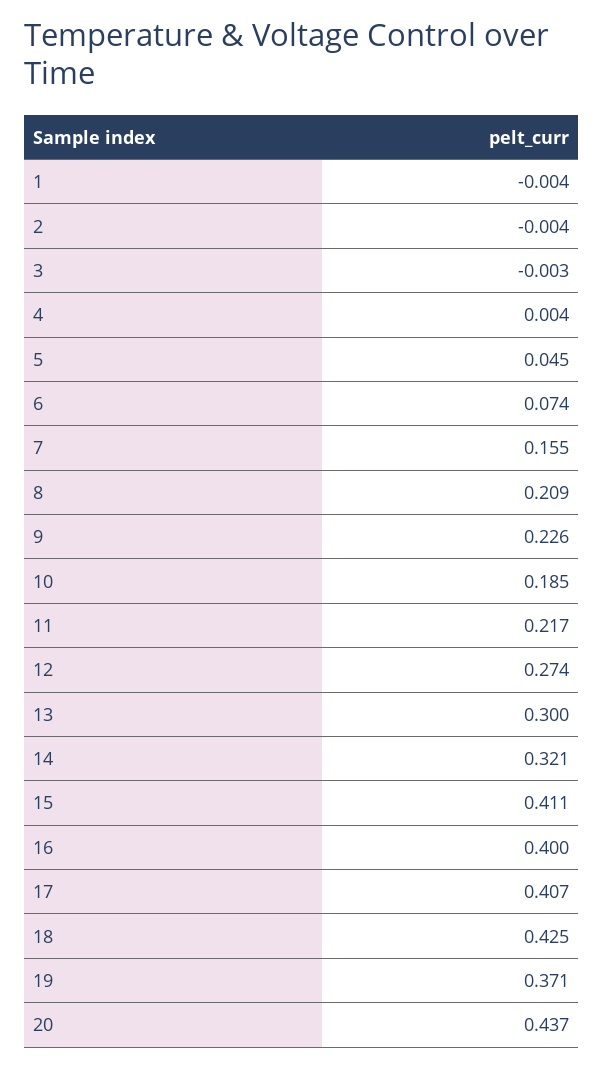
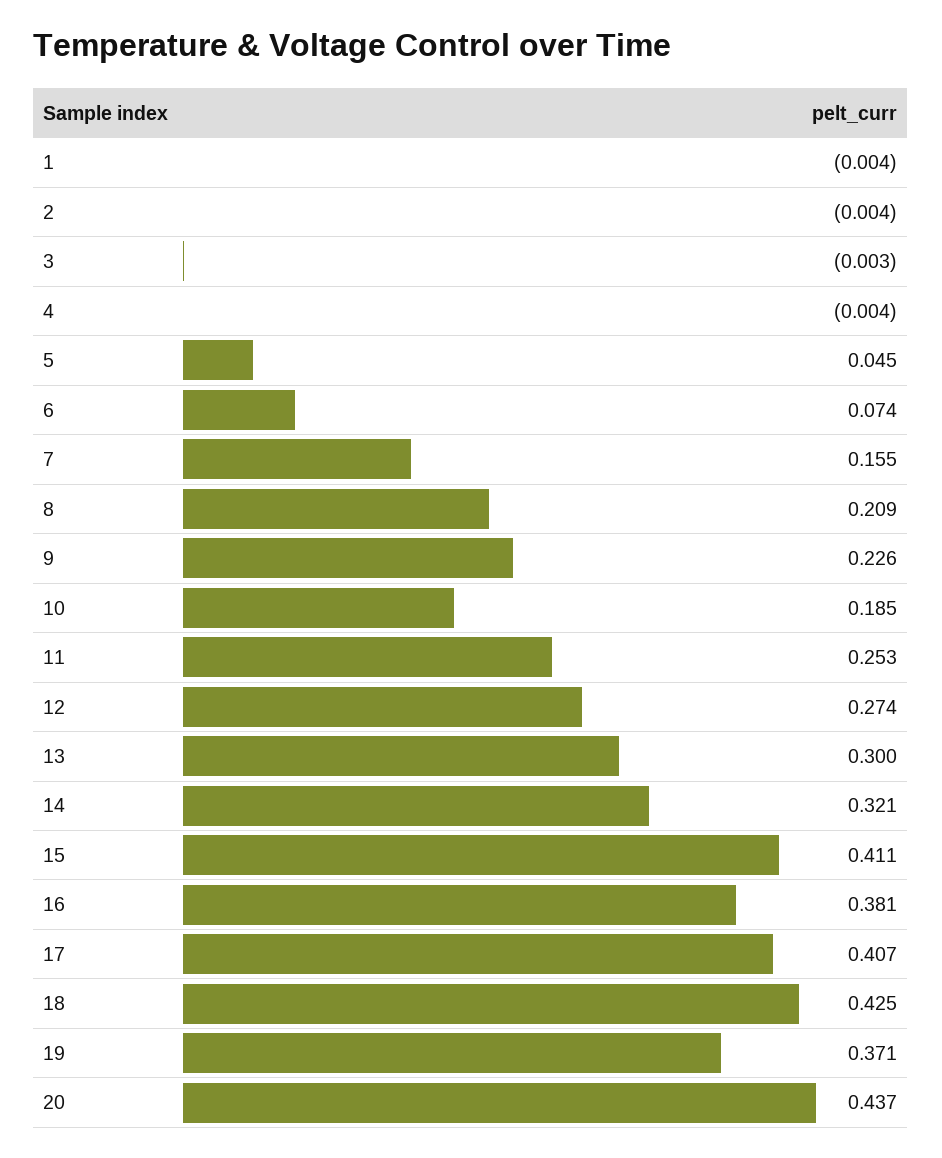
4: 0.004 -> -0.004
11: 0.217 -> 0.253
16: 0.4 -> 0.381

